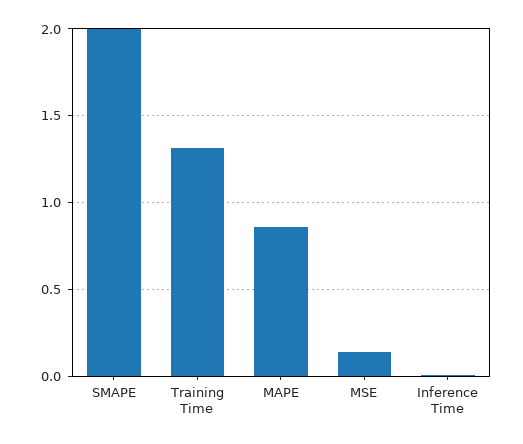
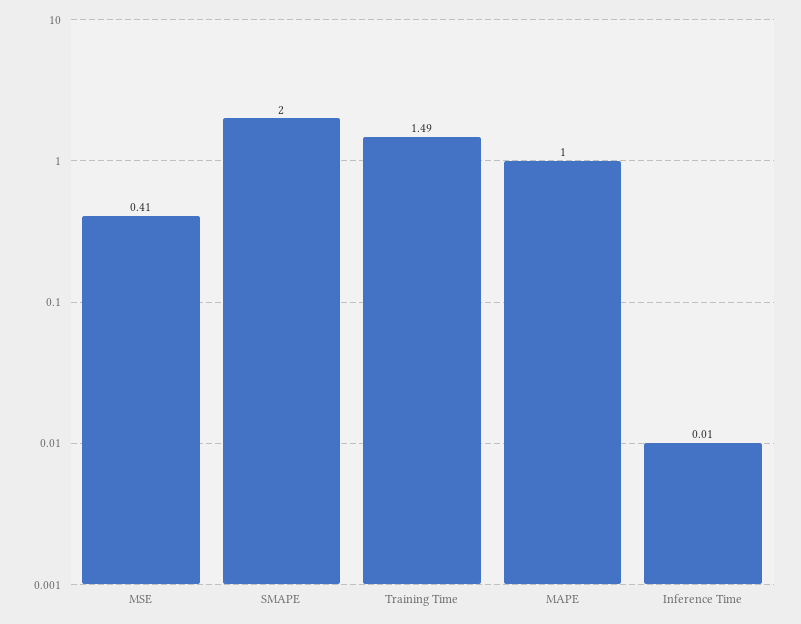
Training Time: 1.3 -> 1.49
MAPE: 0.85 -> 1
MSE: 0.15 -> 0.41

